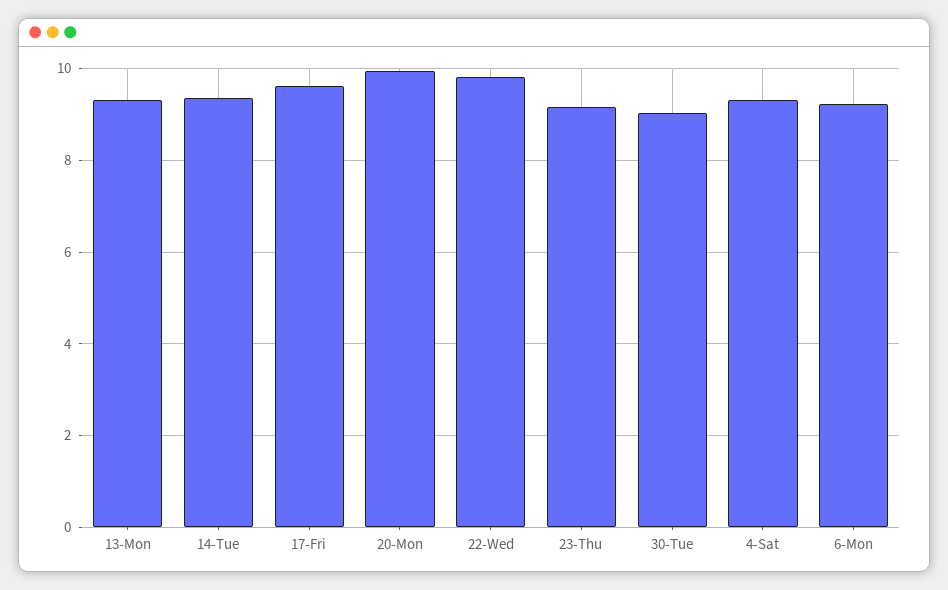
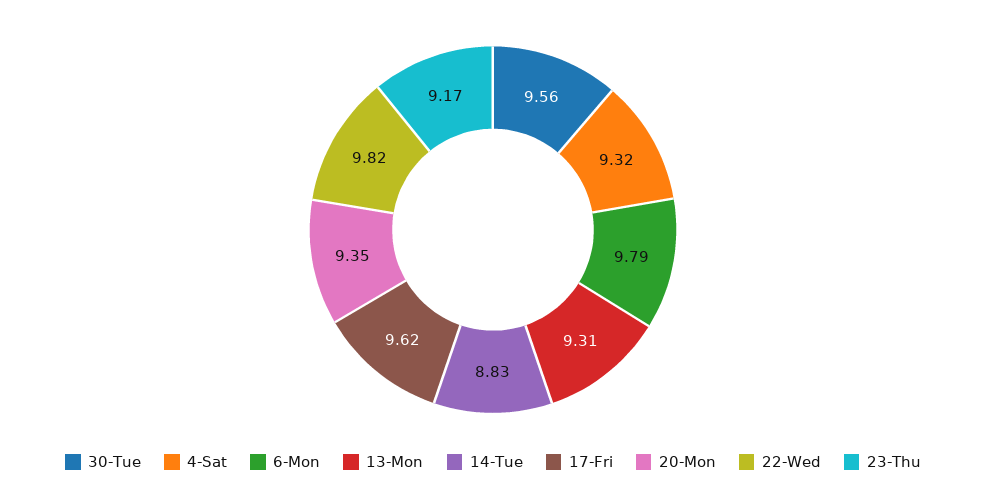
14-Tue: 9.4 -> 8.83
20-Mon: 10 -> 9.35
30-Tue: 9 -> 9.56
6-Mon: 9.2 -> 9.79

